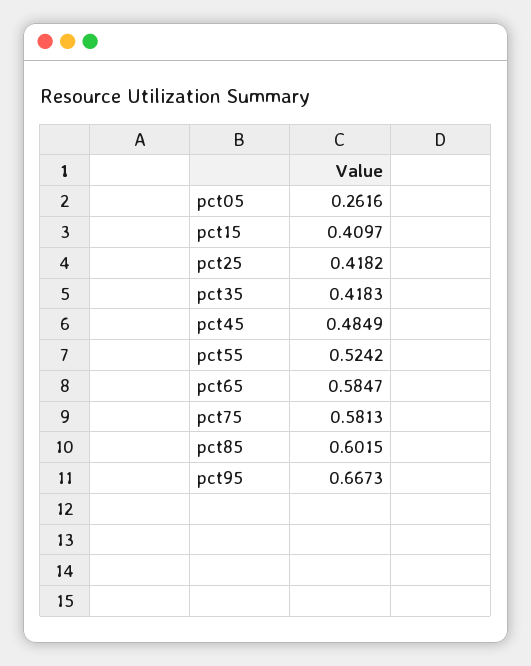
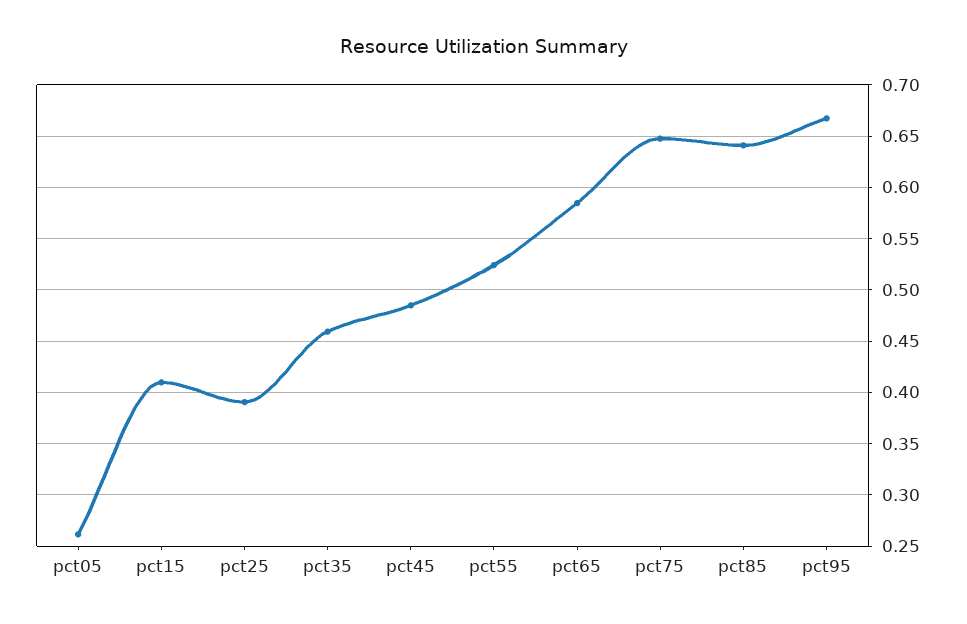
pct25: 0.4182 -> 0.39
pct35: 0.4183 -> 0.46
pct75: 0.5813 -> 0.65
pct85: 0.6015 -> 0.64

